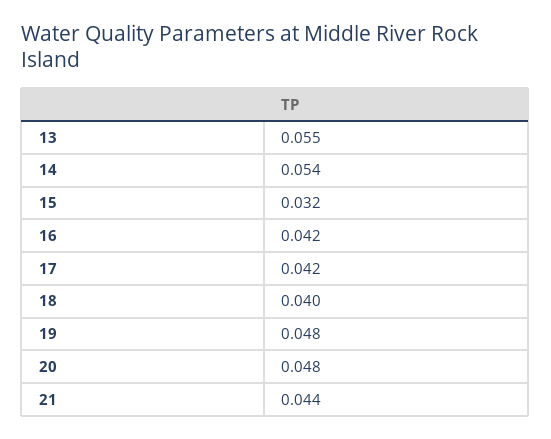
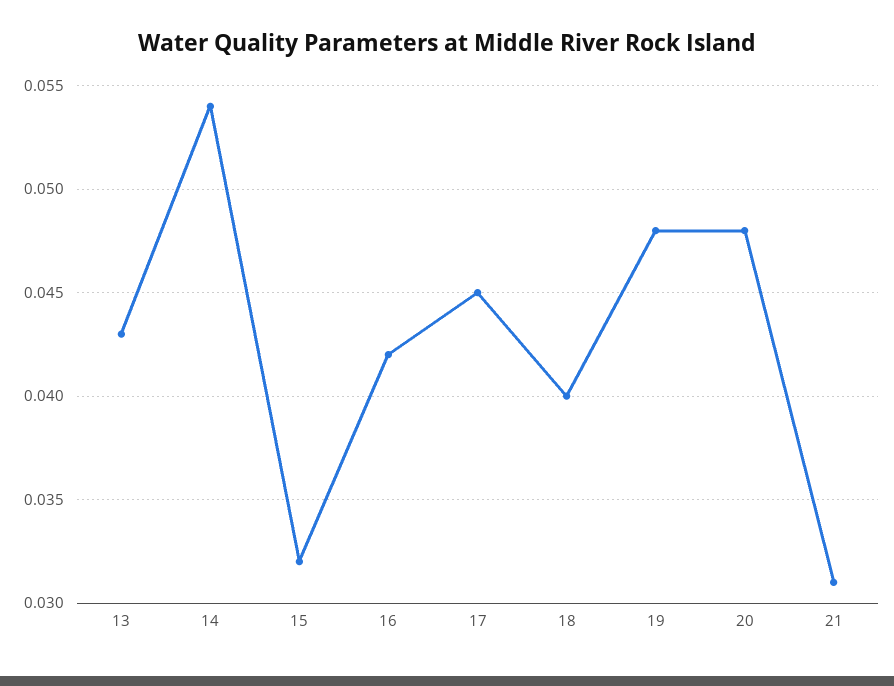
13: 0.055 -> 0.043
17: 0.042 -> 0.045
21: 0.044 -> 0.031

